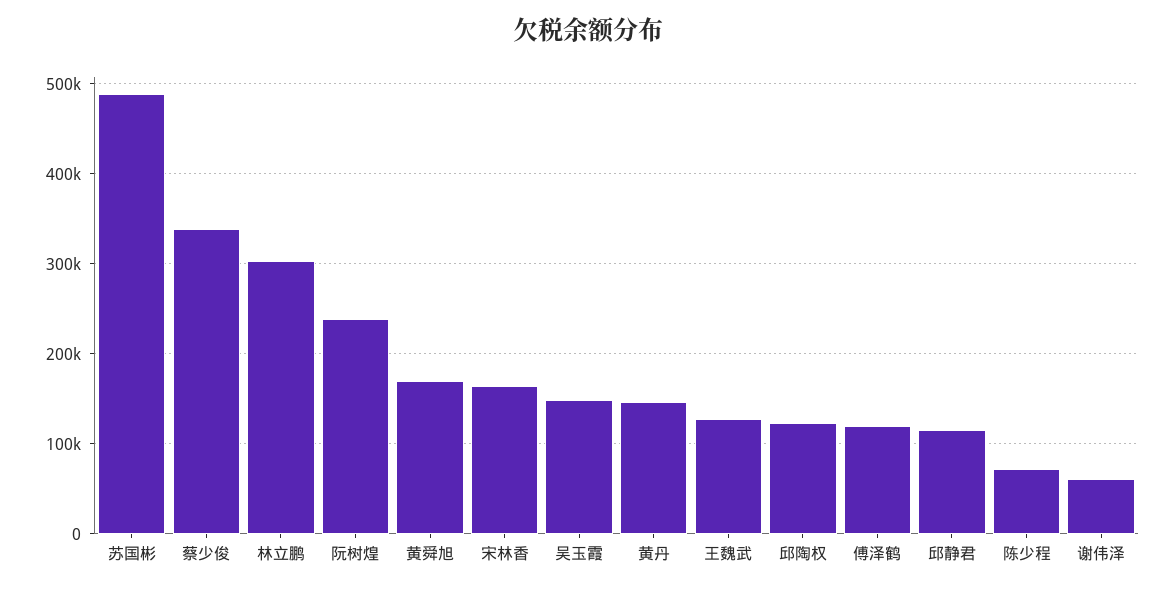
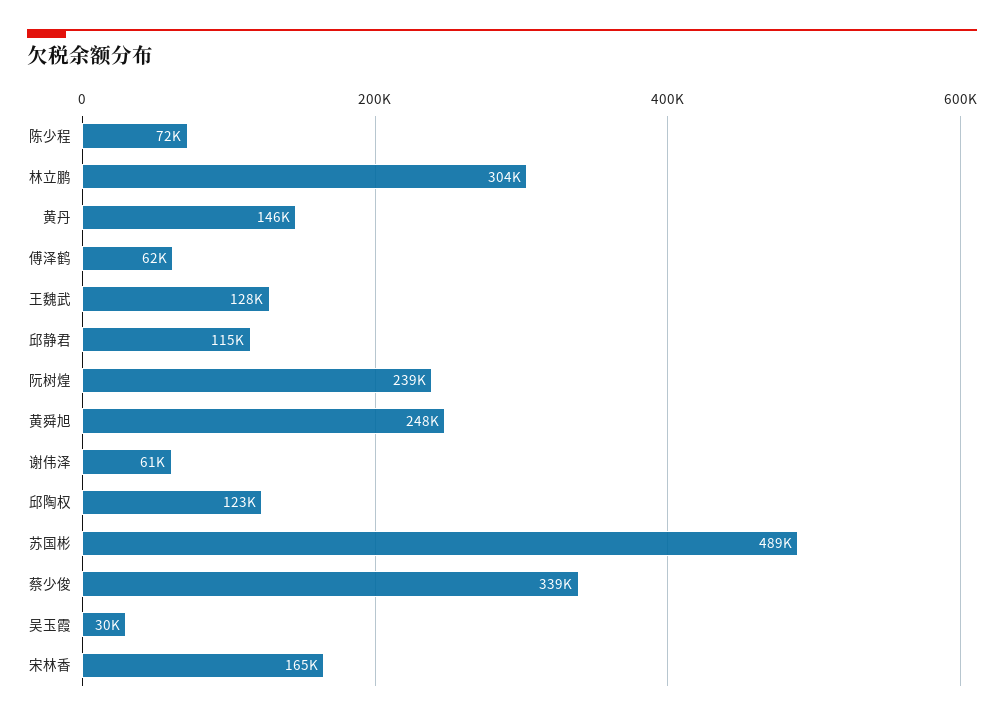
黄舜旭: 170000 -> 248000
吴玉霞: 150000 -> 30000
傅泽鹤: 120000 -> 62000

